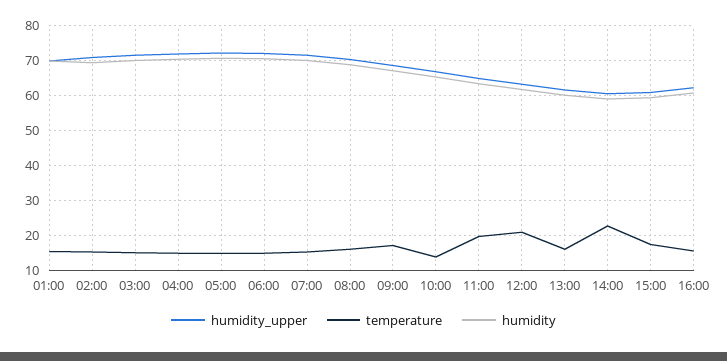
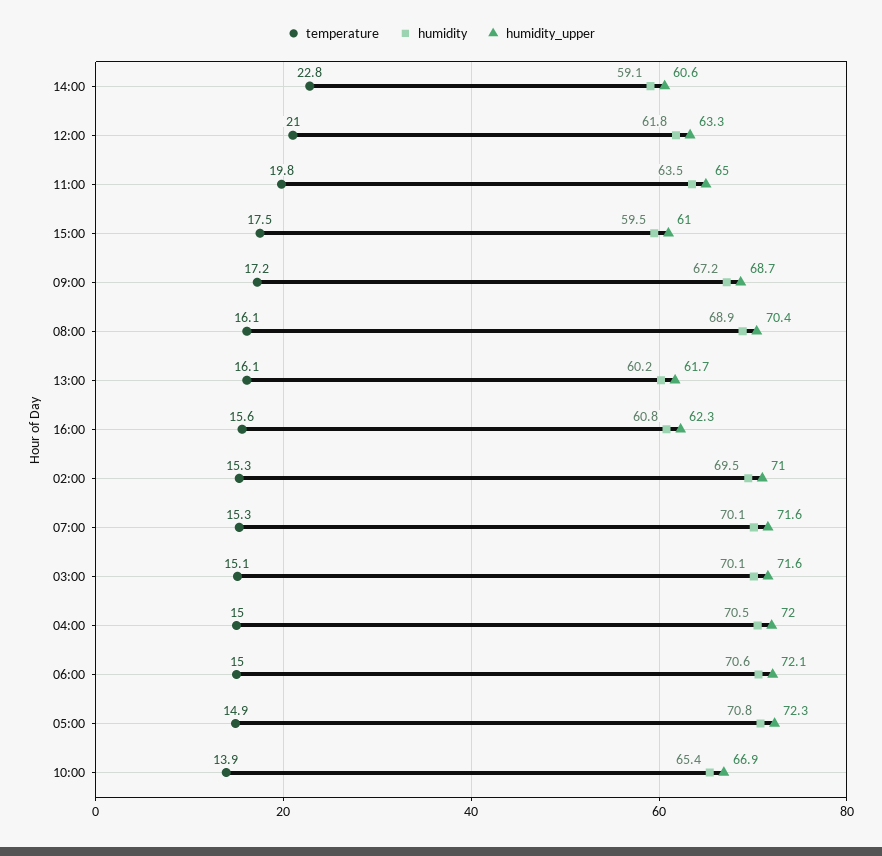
humidity_upper, 01:00: 70 -> none
temperature, 01:00: 16 -> none
humidity, 01:00: 70 -> none

